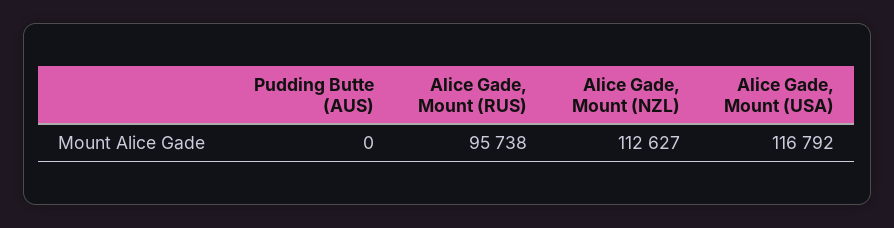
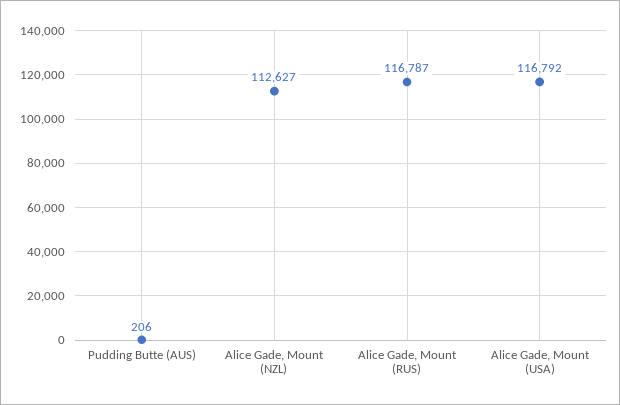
Pudding Butte (AUS): 0 -> 206
Alice Gade, Mount (RUS): 95738 -> 116787

